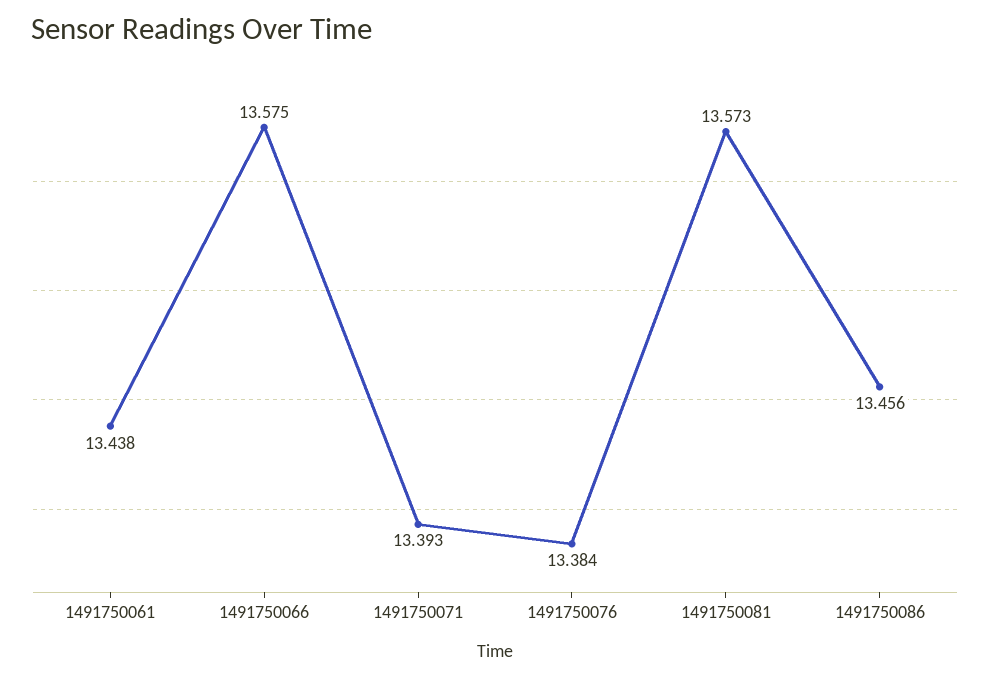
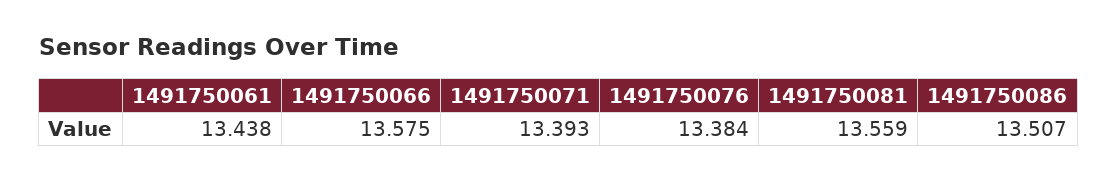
1491750081: 13.573 -> 13.559
1491750086: 13.456 -> 13.507

